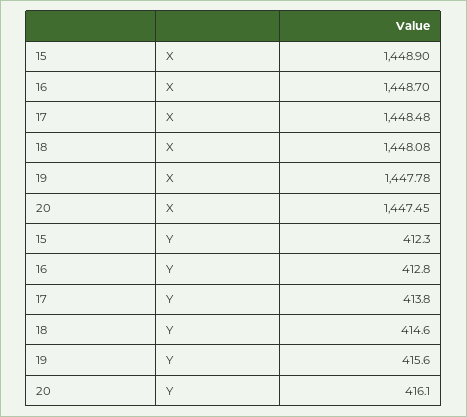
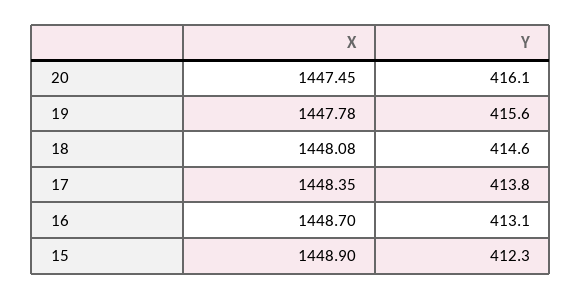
17, X: 1448.48 -> 1448.35
16, Y: 412.8 -> 413.1

